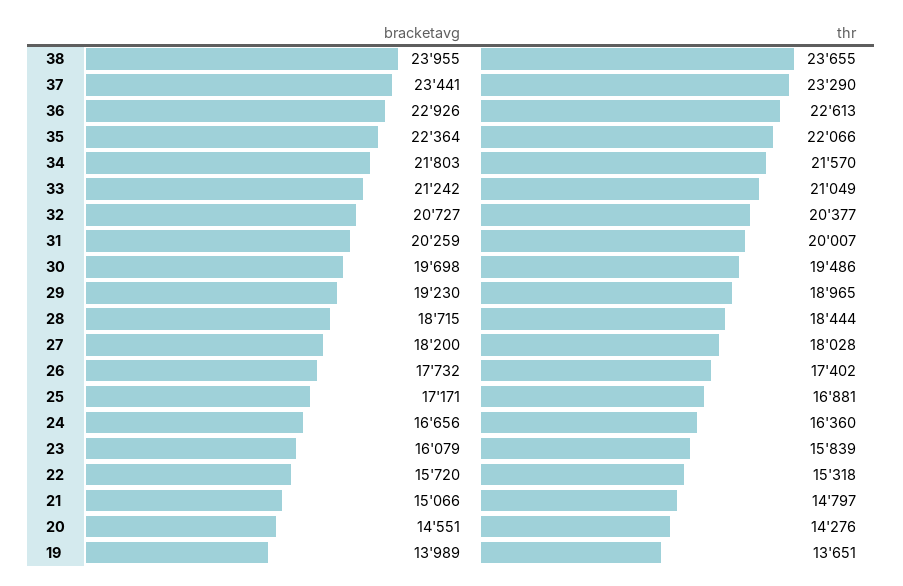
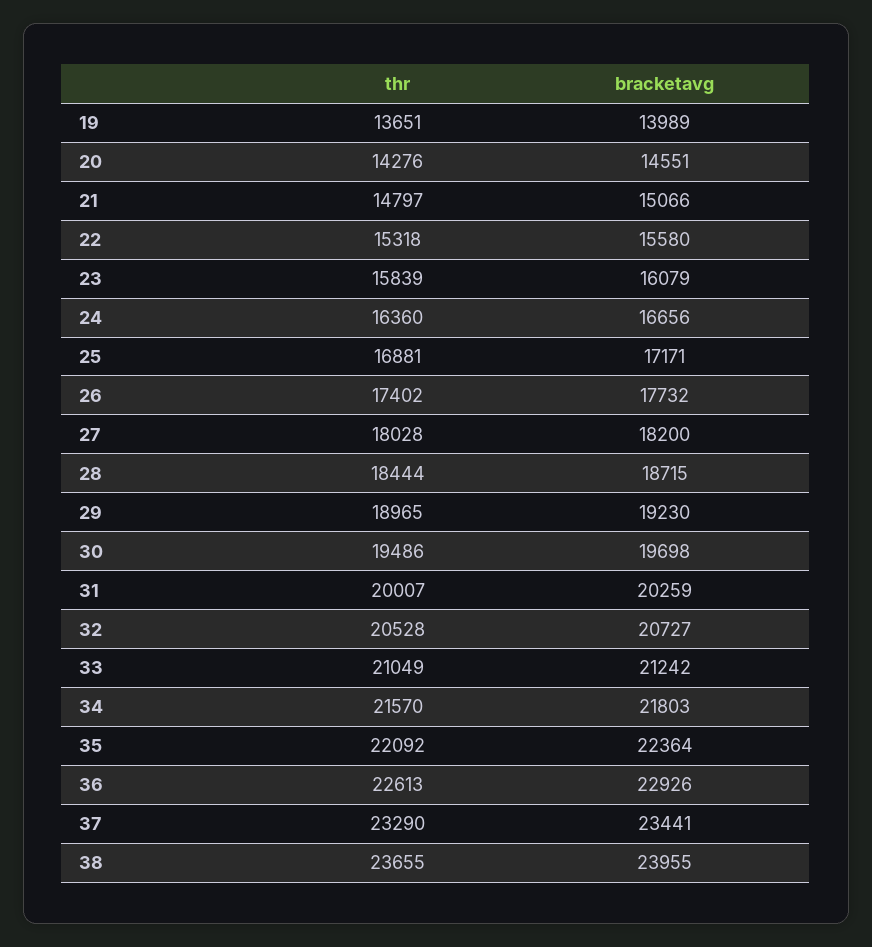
thr, 35: 22066 -> 22092
thr, 32: 20377 -> 20528
bracketavg, 22: 15720 -> 15580

